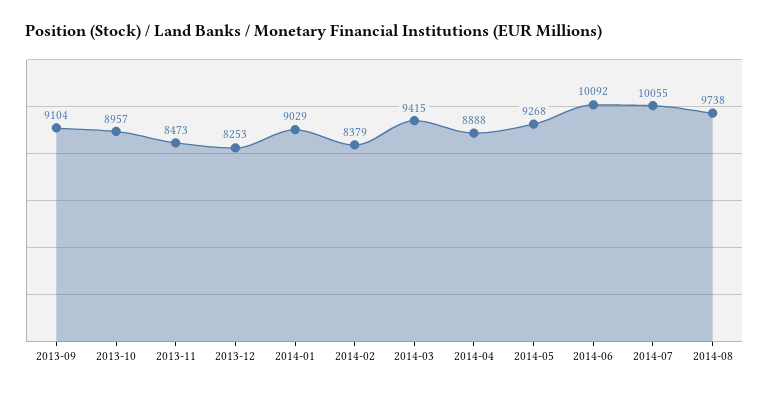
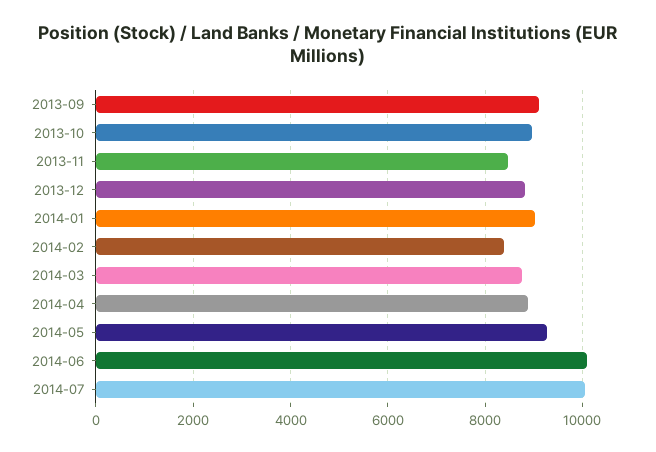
2013-12: 8253 -> 8800
2014-03: 9415 -> 8800
2014-08: 9738 -> none

